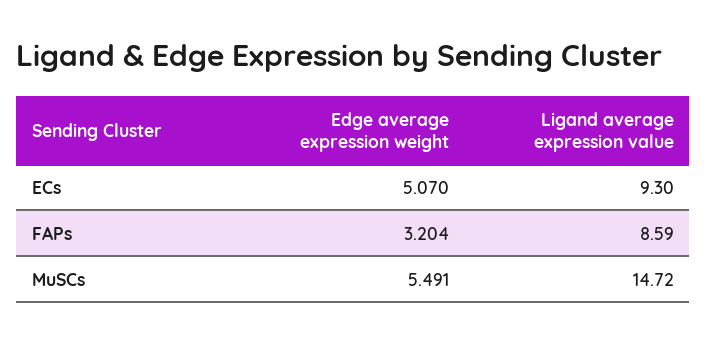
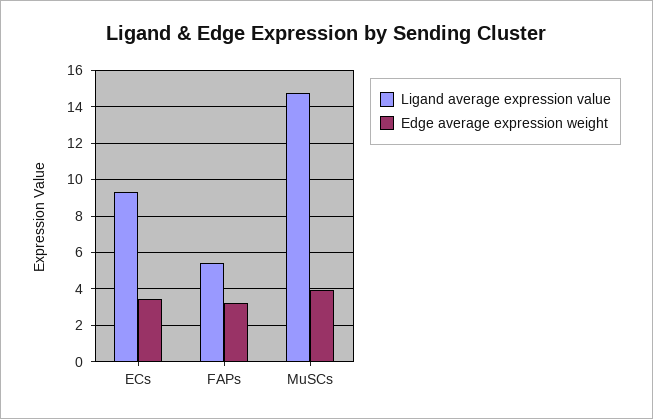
Edge average expression weight, ECs: 5.07 -> 3.5
Ligand average expression value, FAPs: 8.59 -> 5.5
Edge average expression weight, MuSCs: 5.491 -> 4

